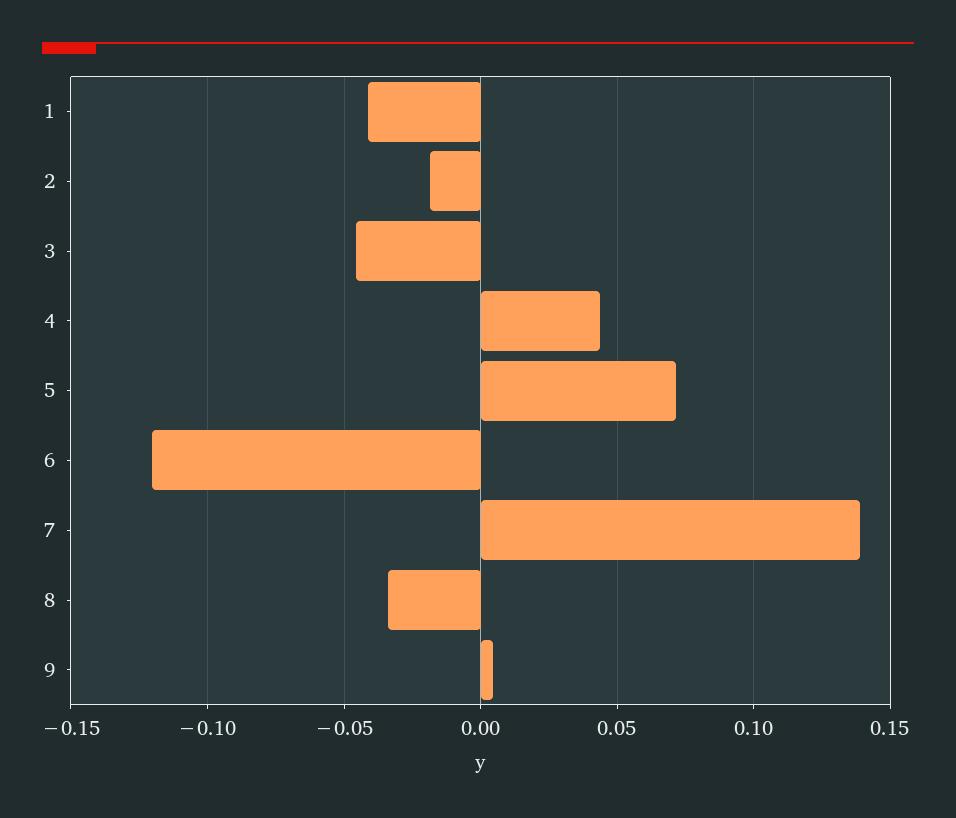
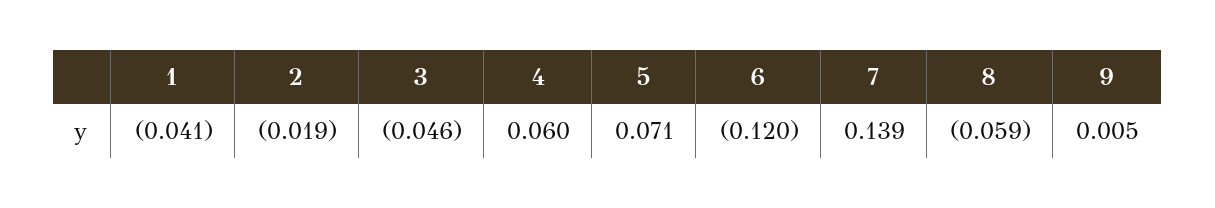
4: 0.045 -> 0.06
8: -0.035 -> -0.059

